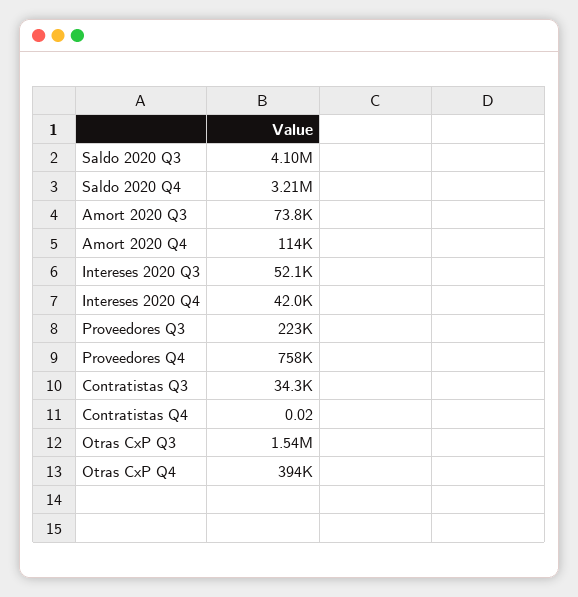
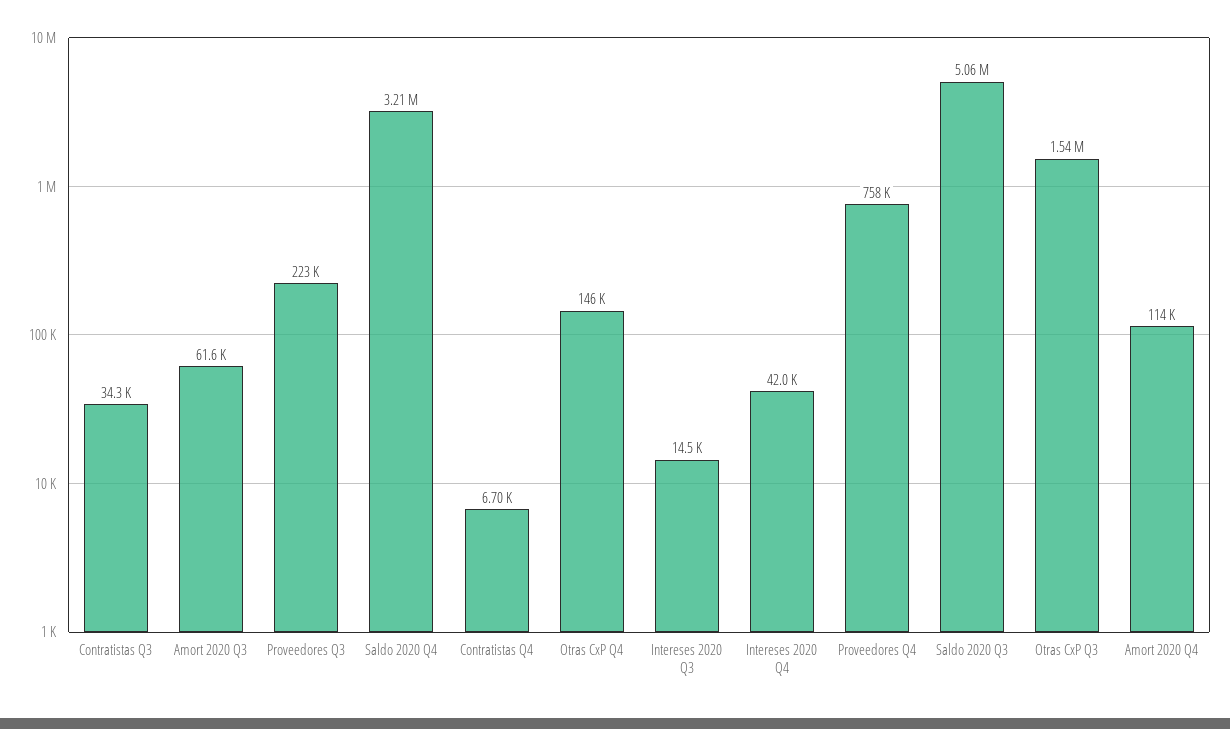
Saldo 2020 Q3: 4100000 -> 5060000
Amort 2020 Q3: 73800 -> 61600
Intereses 2020 Q3: 52100 -> 14500
Contratistas Q4: 0.02 -> 6700
Otras CxP Q4: 394000 -> 146000

